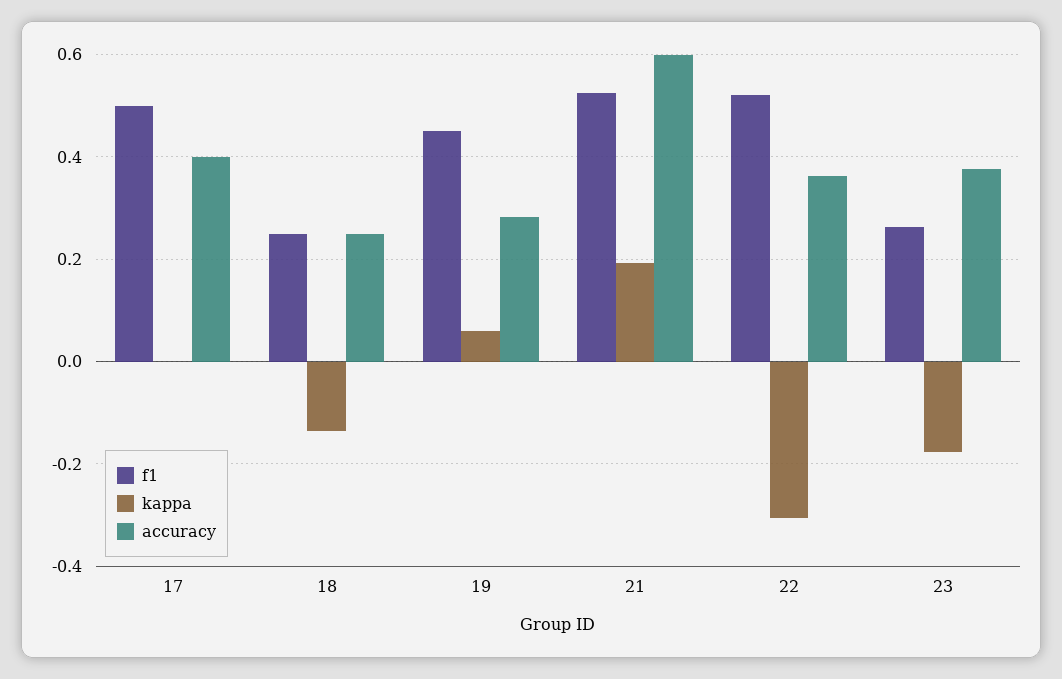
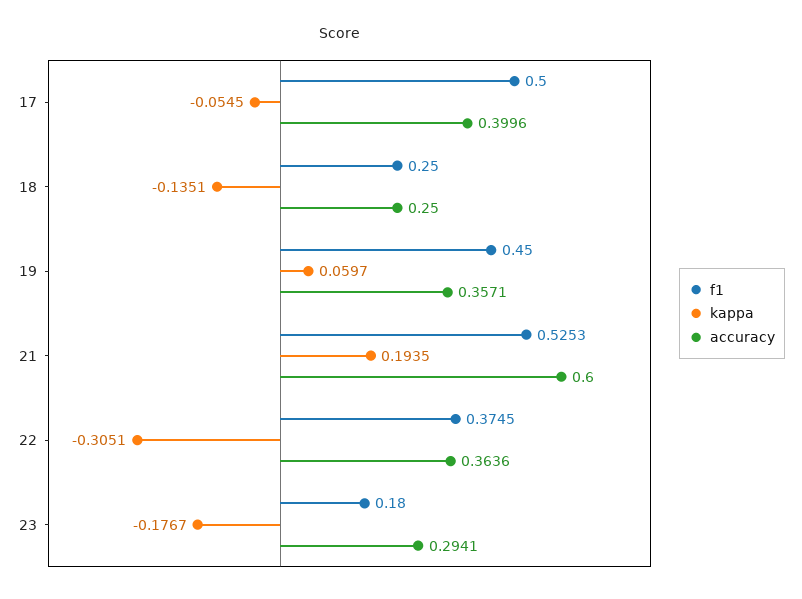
kappa, 17: 0 -> -0.0545
accuracy, 19: 0.28 -> 0.3571
f1, 22: 0.52 -> 0.3745
f1, 23: 0.26 -> 0.18
accuracy, 23: 0.38 -> 0.2941

